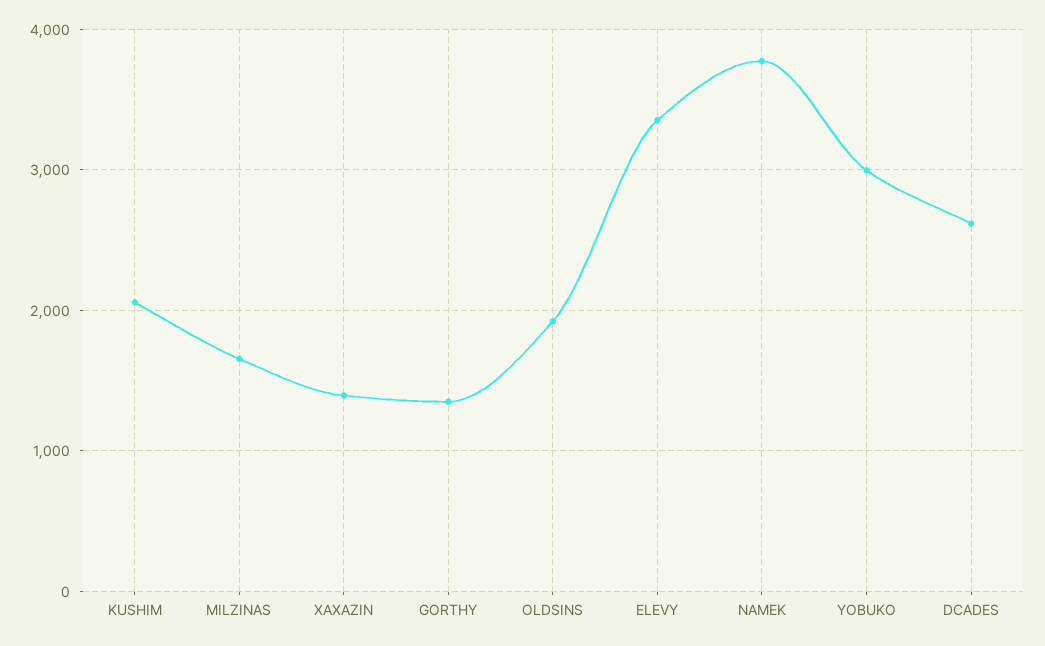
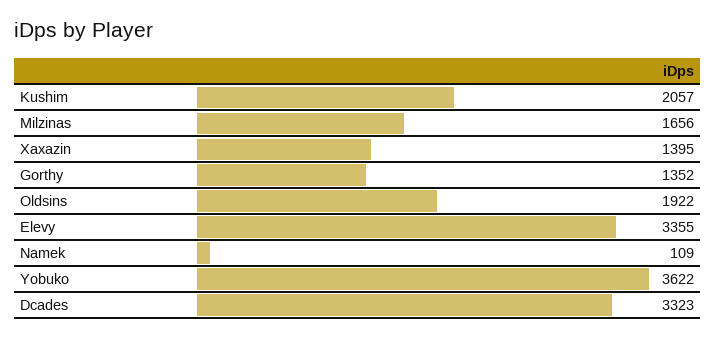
NAMEK: 3800 -> 109
YOBUKO: 3000 -> 3622
DCADES: 2600 -> 3323

